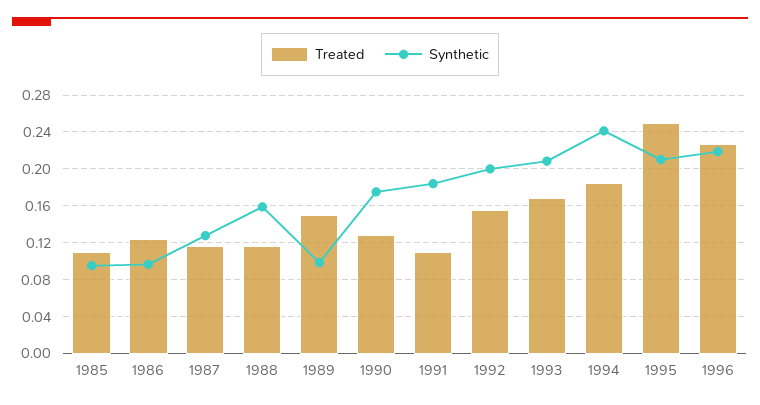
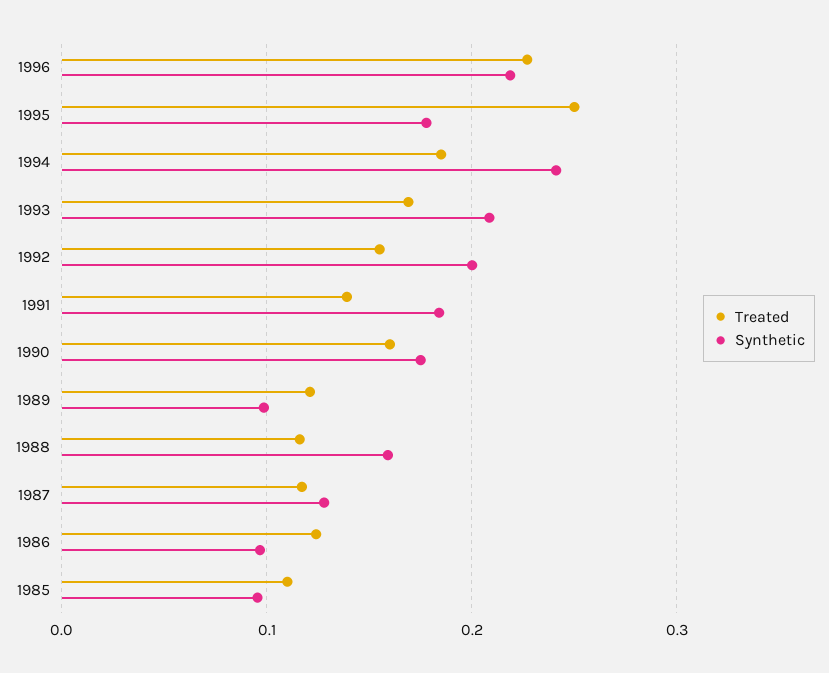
Treated, 1989: 0.15 -> 0.12
Treated, 1990: 0.13 -> 0.16
Treated, 1991: 0.11 -> 0.14
Synthetic, 1995: 0.21 -> 0.18

